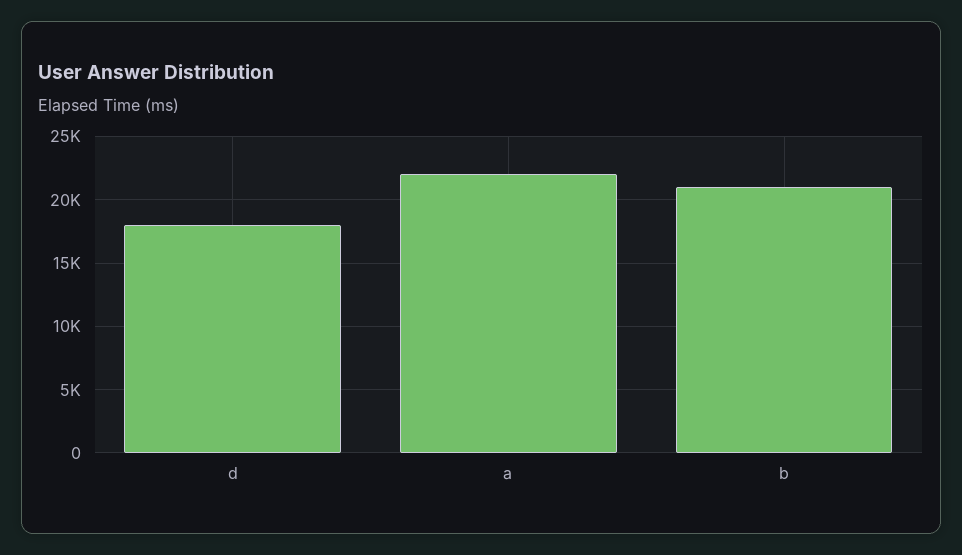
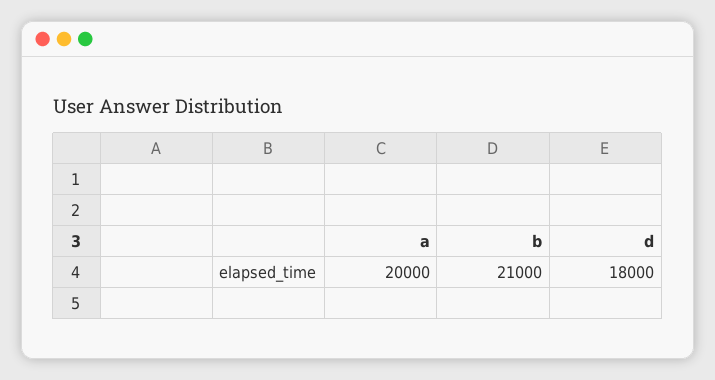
a: 22000 -> 20000

